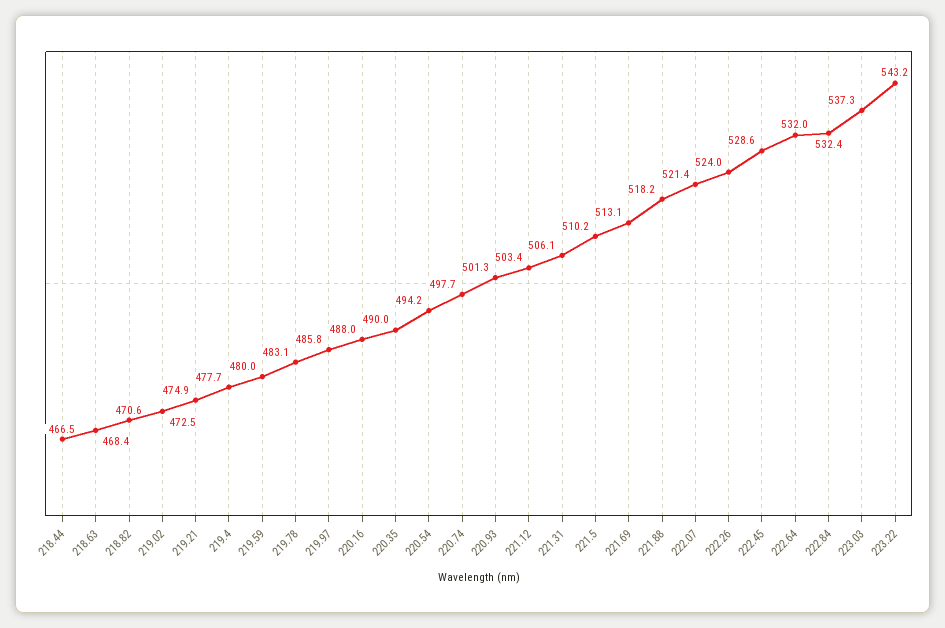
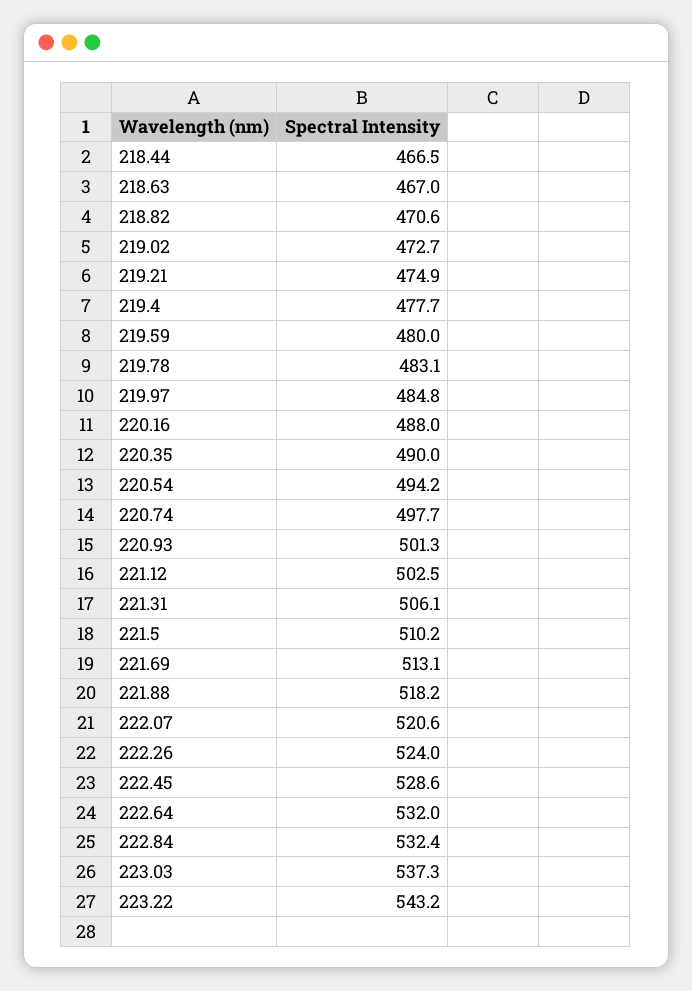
218.63: 468.4 -> 467
219.02: 472.5 -> 472.7
219.97: 485.8 -> 484.8
221.12: 503.4 -> 502.5
222.07: 521.4 -> 520.6

